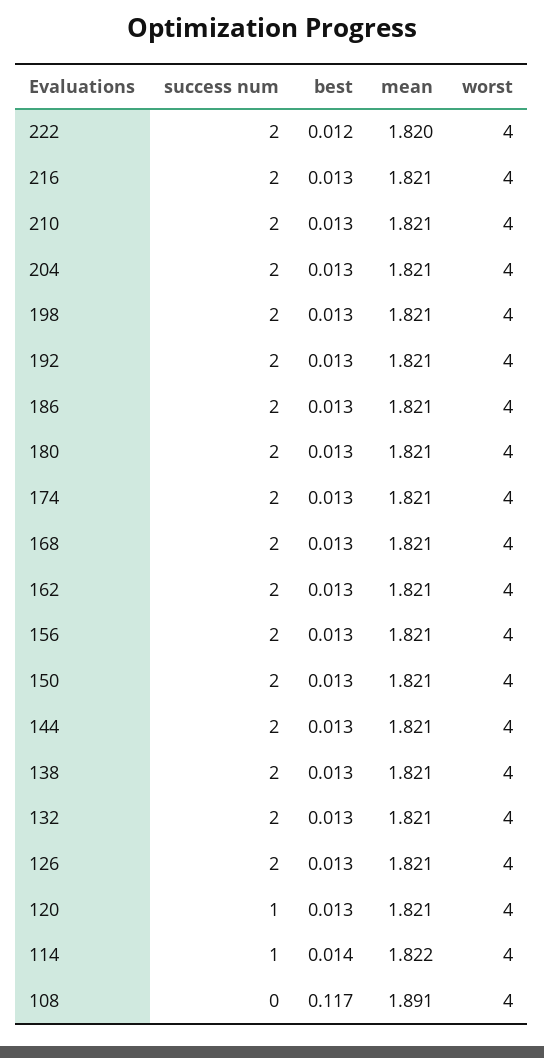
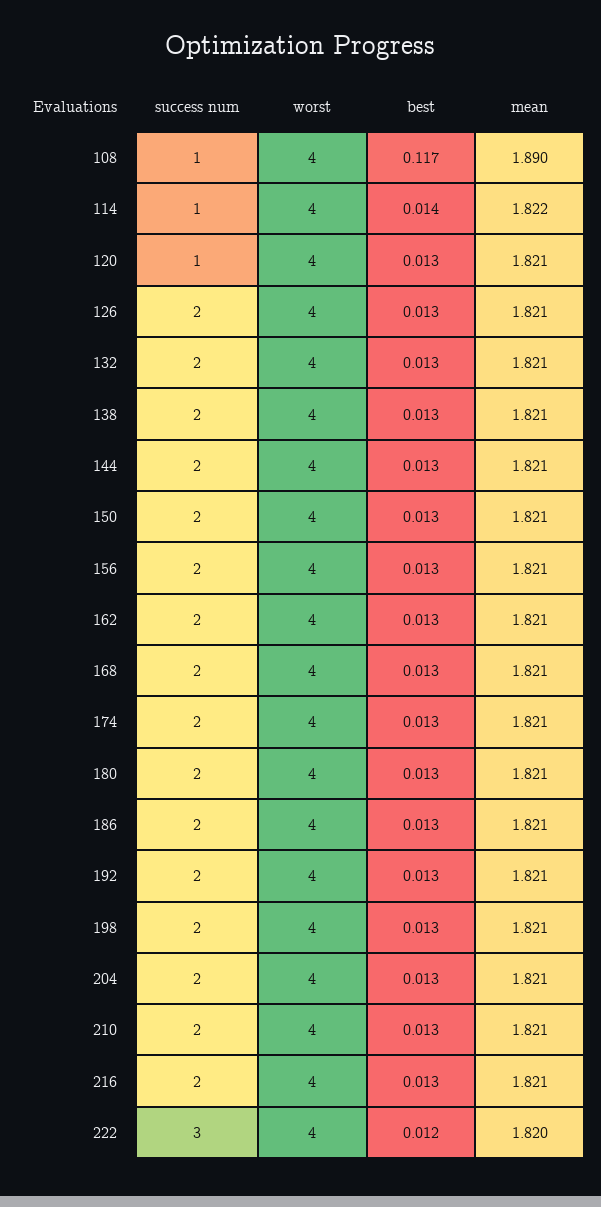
success num, 222: 2 -> 3
success num, 108: 0 -> 1
mean, 108: 1.891 -> 1.89

